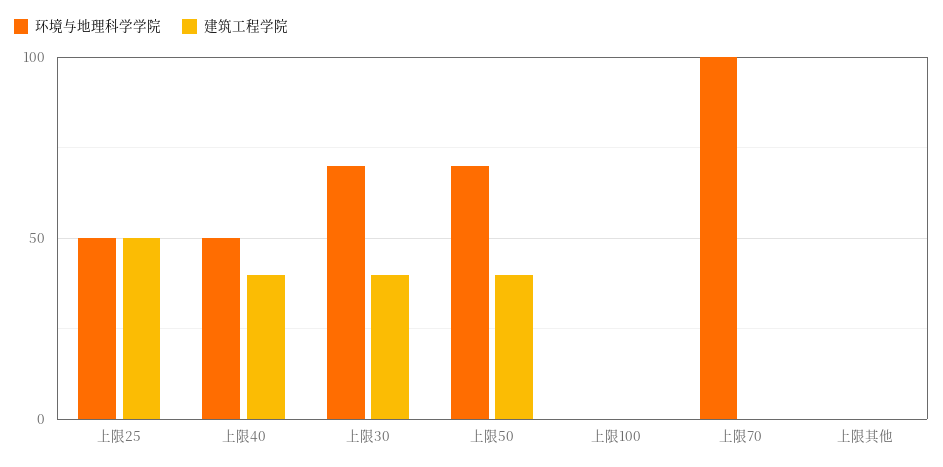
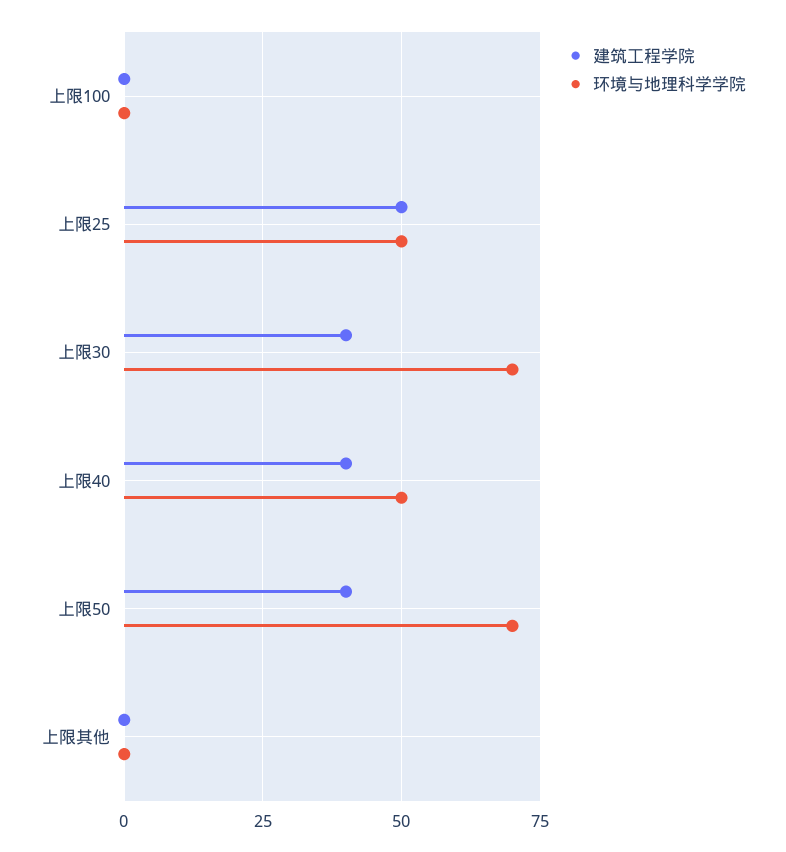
环境与地理科学学院, 上限70: 100 -> none
建筑工程学院, 上限70: 0 -> none

